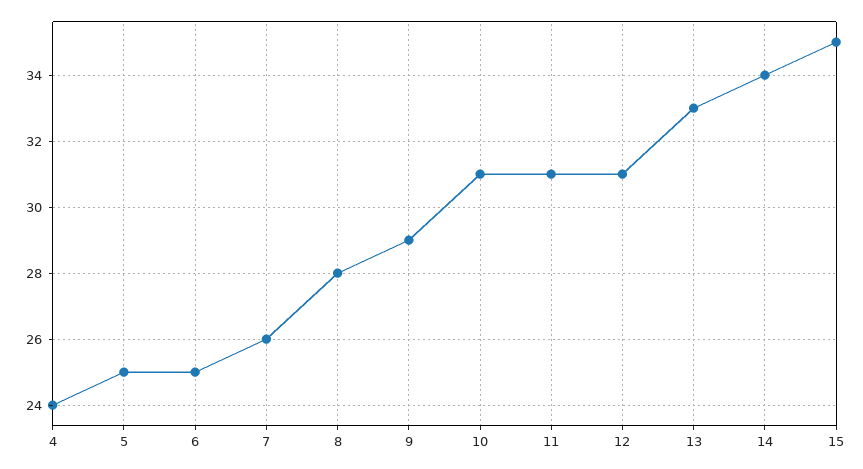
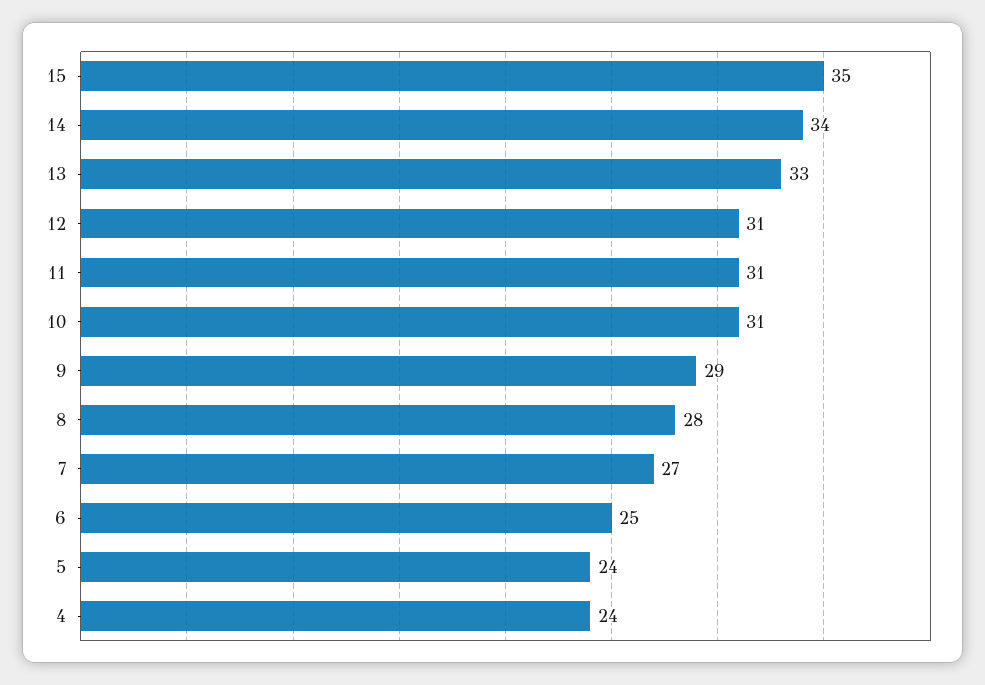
5: 25 -> 24
7: 26 -> 27

